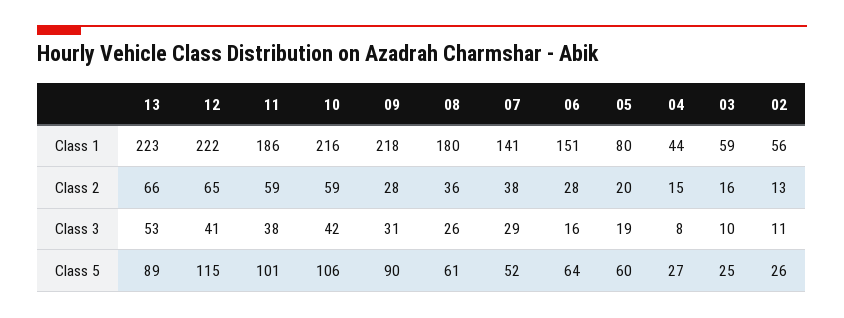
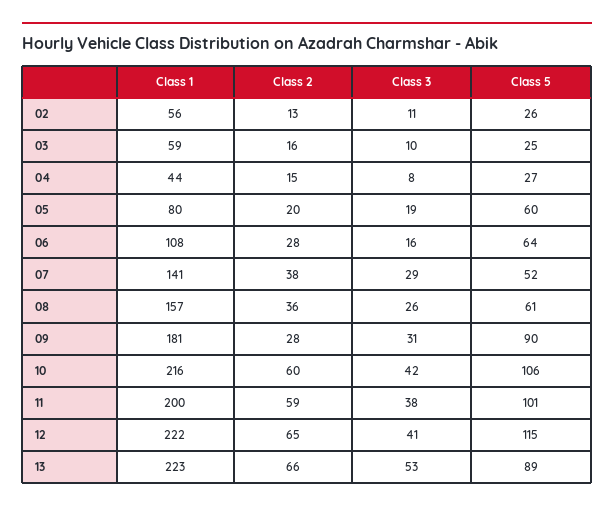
11, Class 1: 186 -> 200
09, Class 1: 218 -> 181
08, Class 1: 180 -> 157
06, Class 1: 151 -> 108
10, Class 2: 59 -> 60

